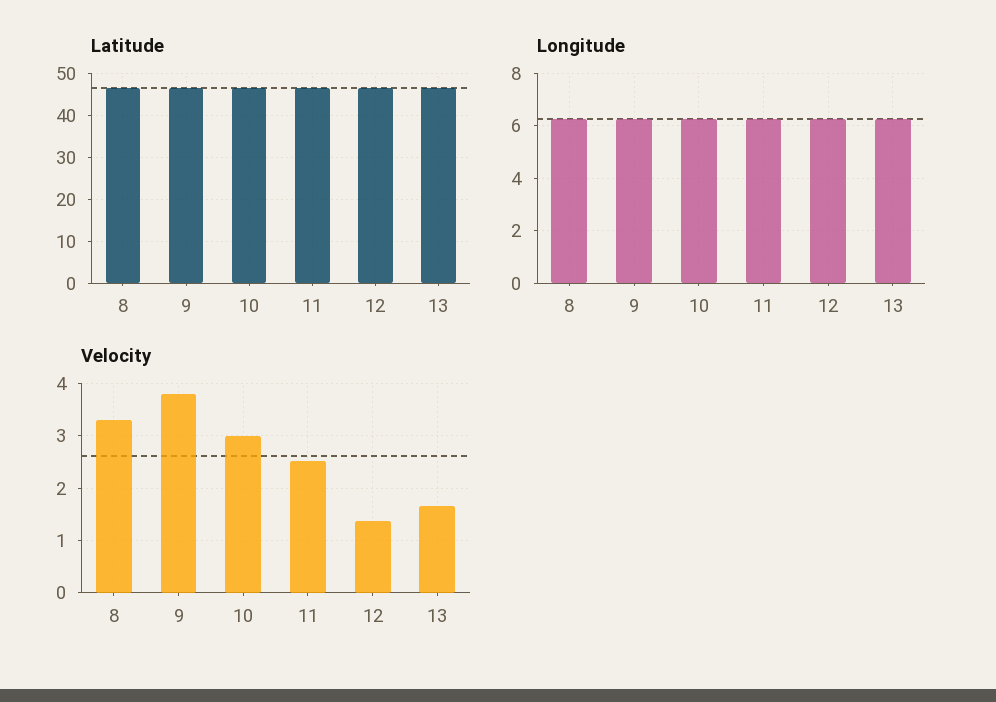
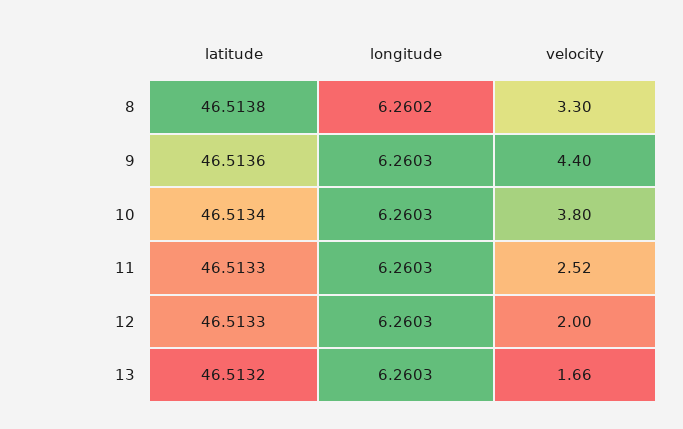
Velocity, 9: 3.8 -> 4.4
Velocity, 10: 3 -> 3.8
Velocity, 12: 1.4 -> 2

